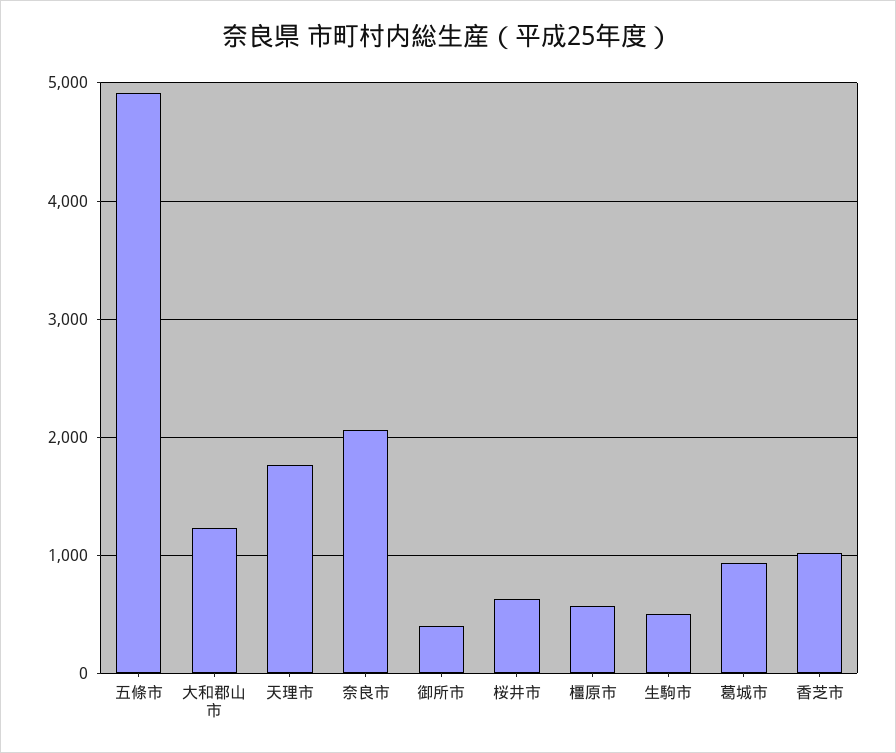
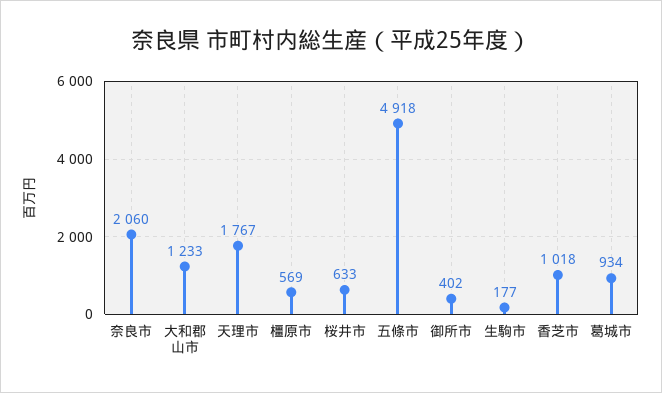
生駒市: 500 -> 177

